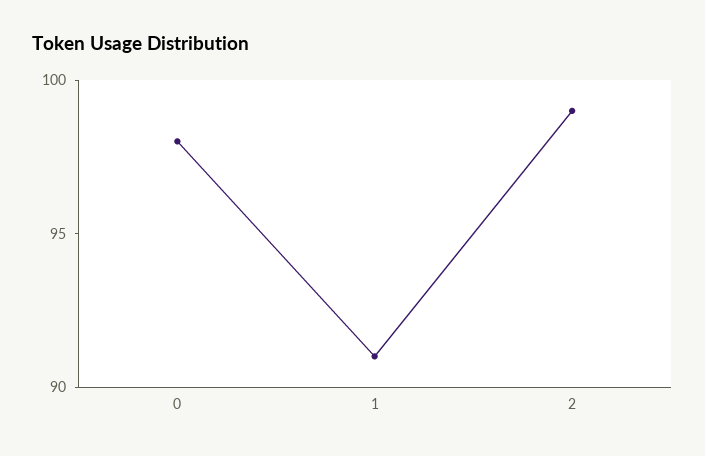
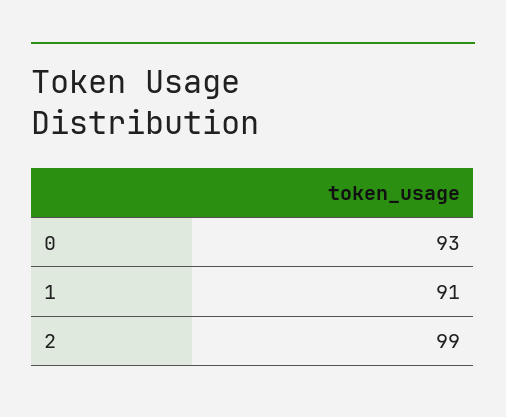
0: 98 -> 93

